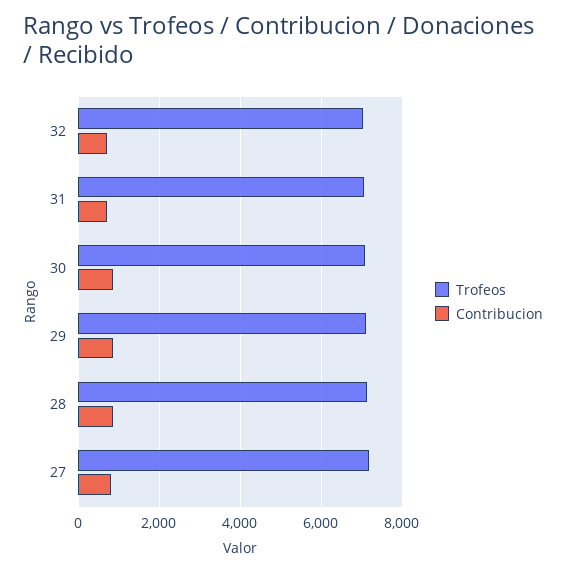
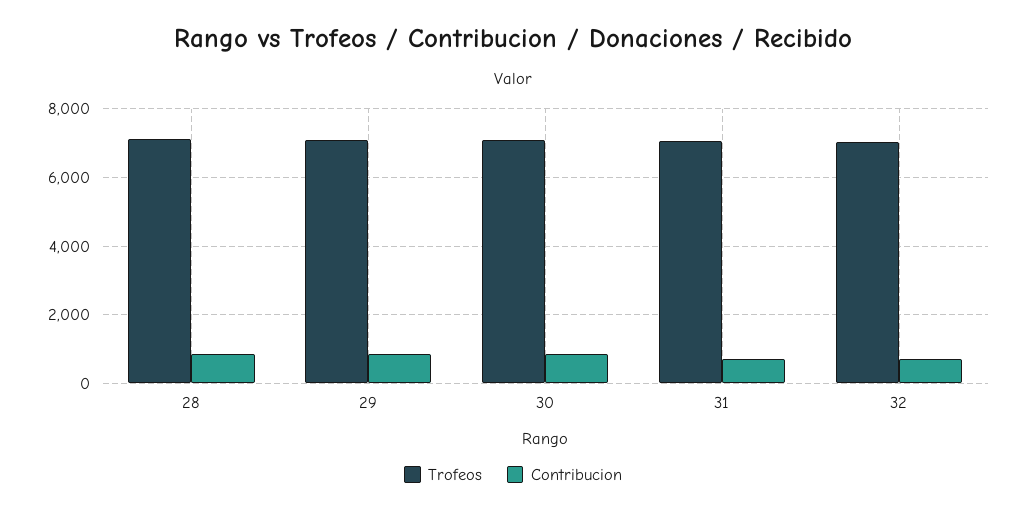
Trofeos, 27: 7200 -> none
Contribucion, 27: 800 -> none

